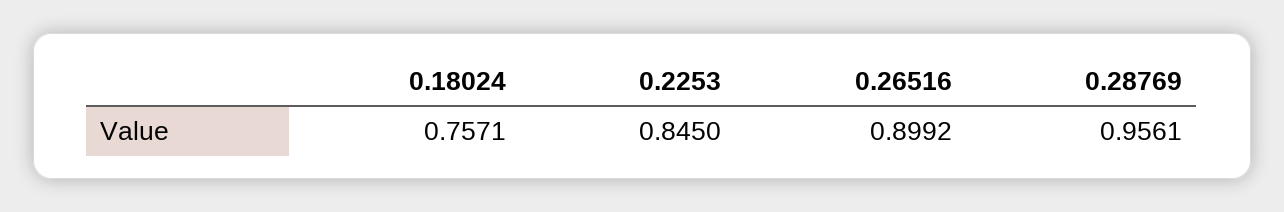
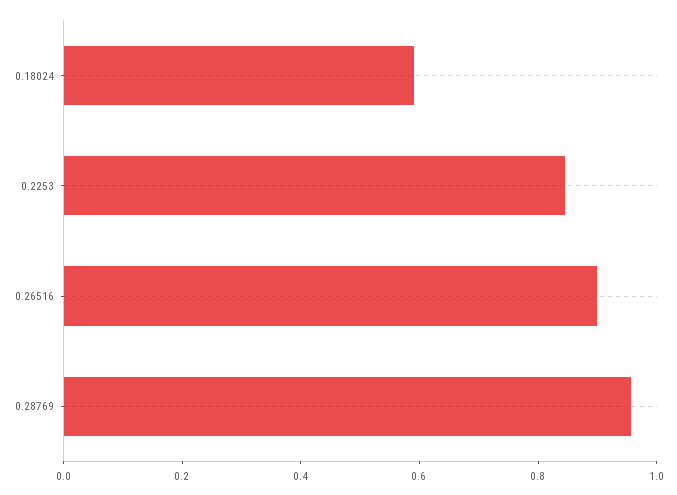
0.18024: 0.7571 -> 0.6

